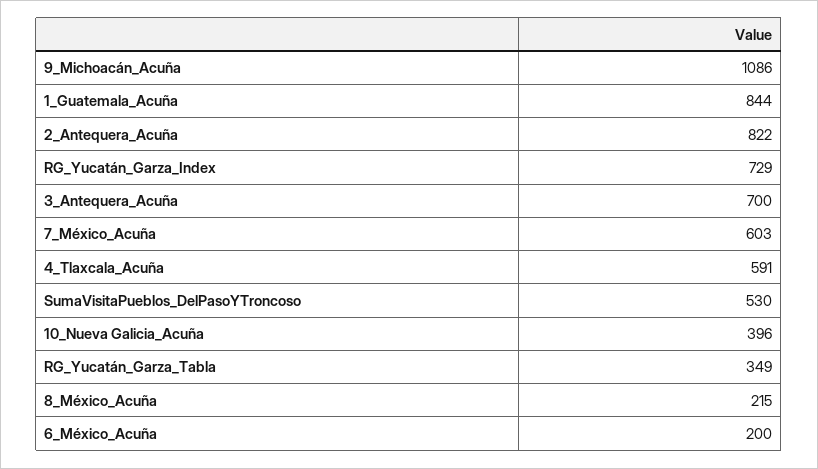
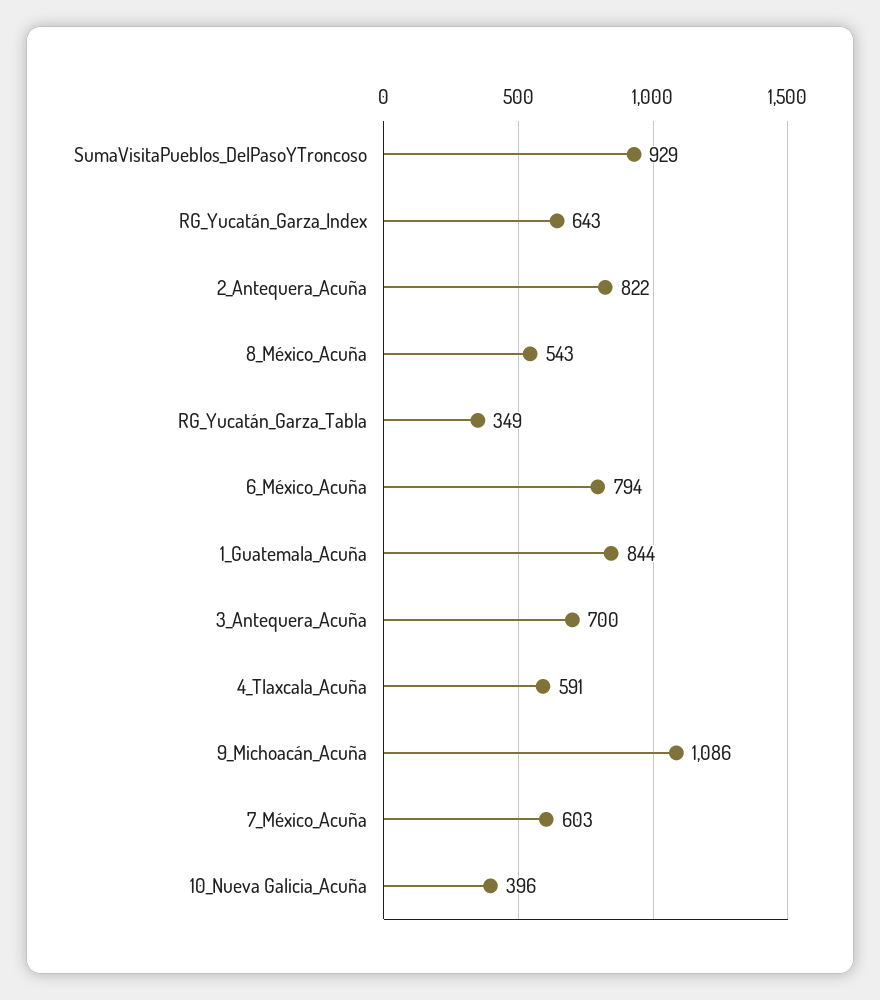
RG_Yucatán_Garza_Index: 729 -> 643
SumaVisitaPueblos_DelPasoYTroncoso: 530 -> 929
8_México_Acuña: 215 -> 543
6_México_Acuña: 200 -> 794

